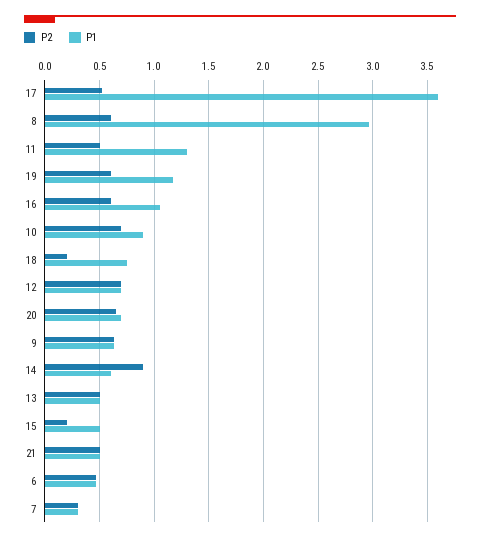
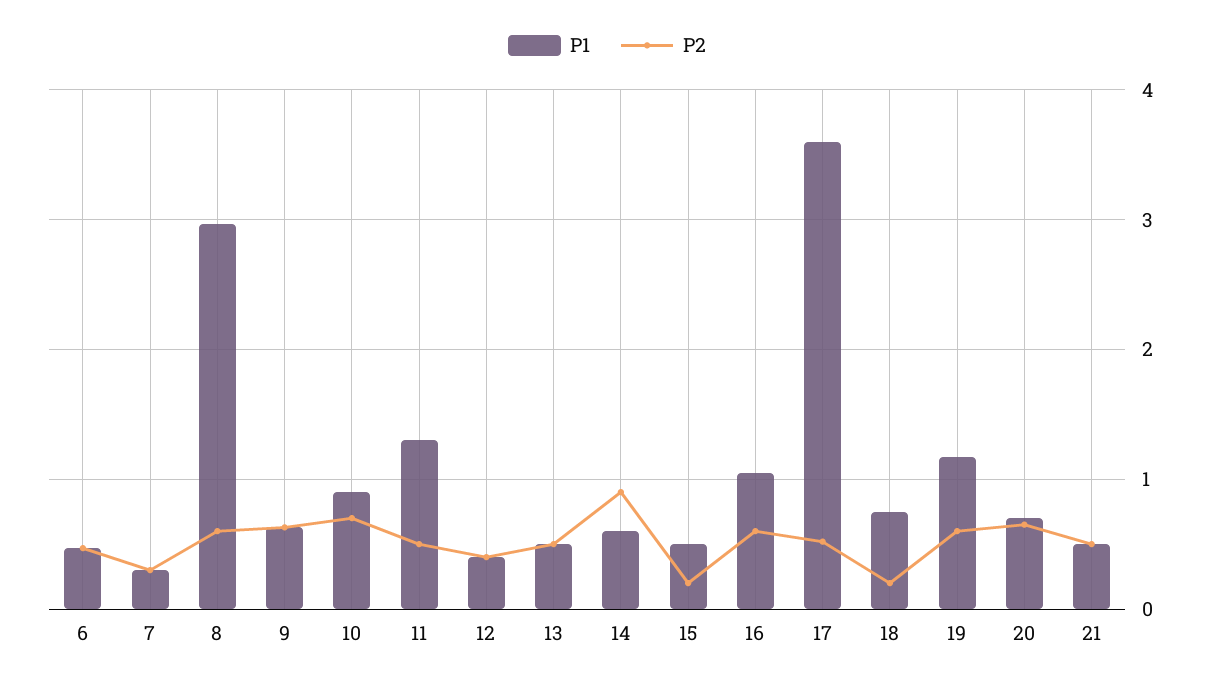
P2, 12: 0.7 -> 0.4
P1, 12: 0.7 -> 0.4

